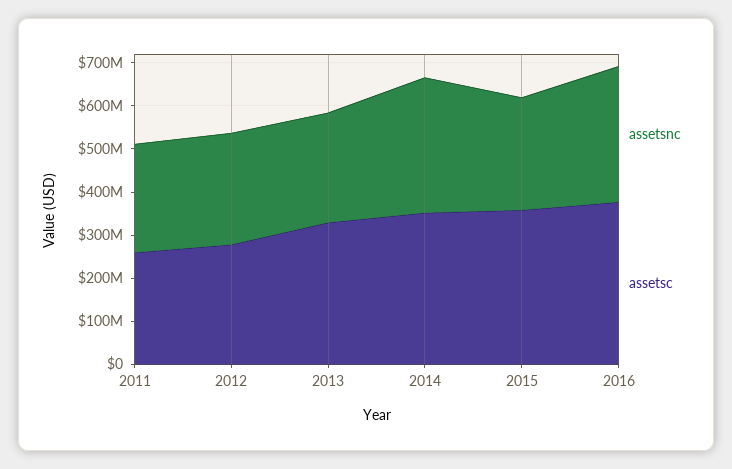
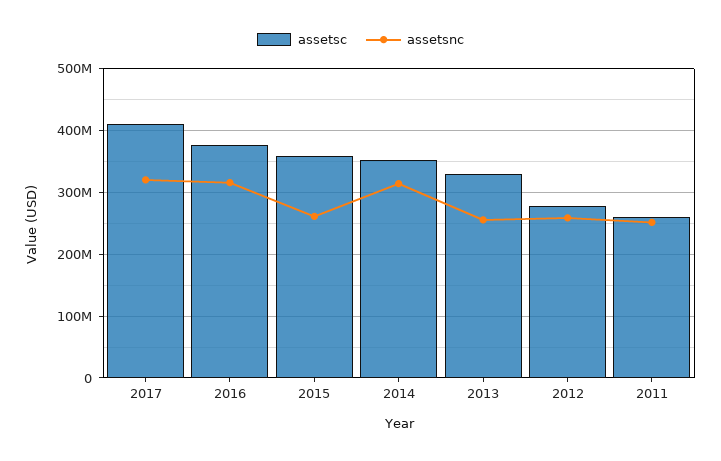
assetsc, 2017: none -> 410000000
assetsnc, 2017: none -> 320000000

